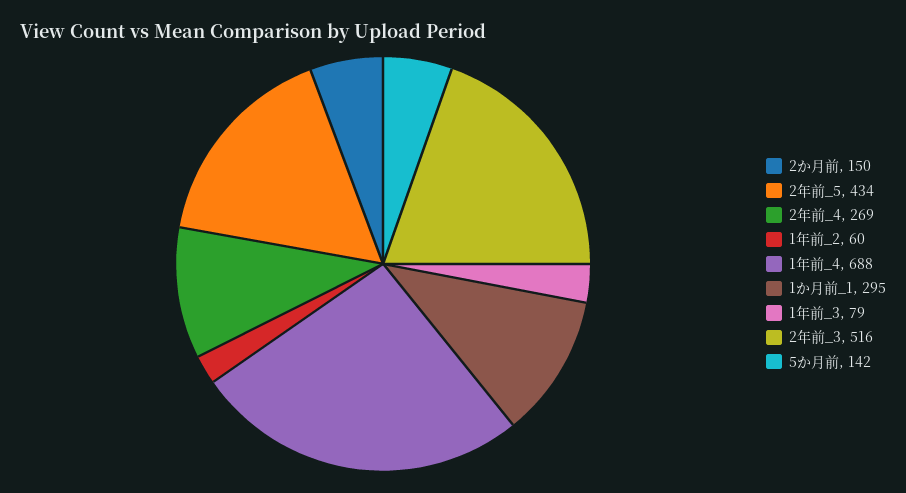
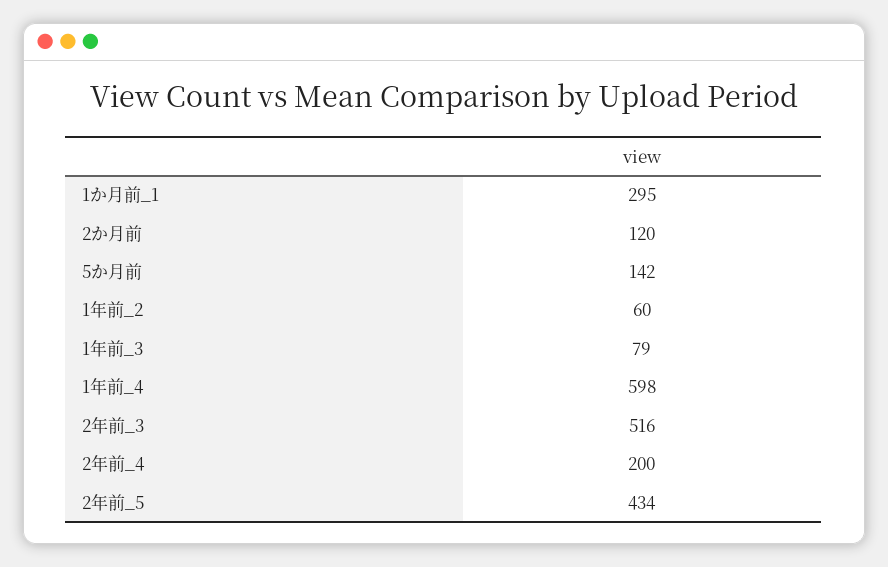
2か月前: 150 -> 120
2年前_4: 269 -> 200
1年前_4: 688 -> 598

